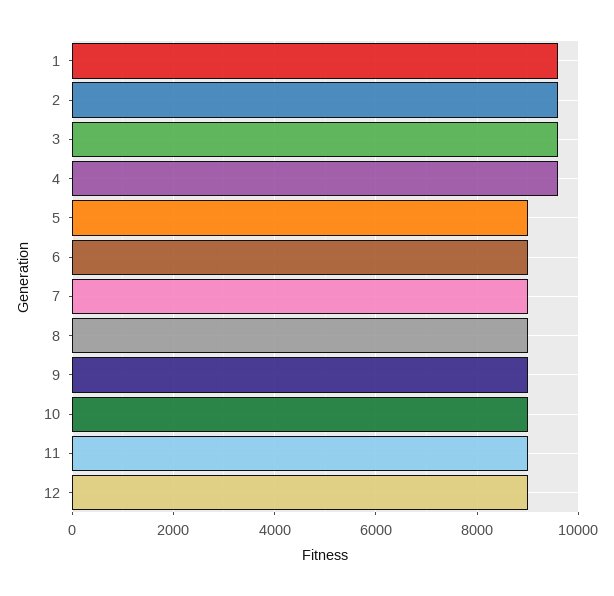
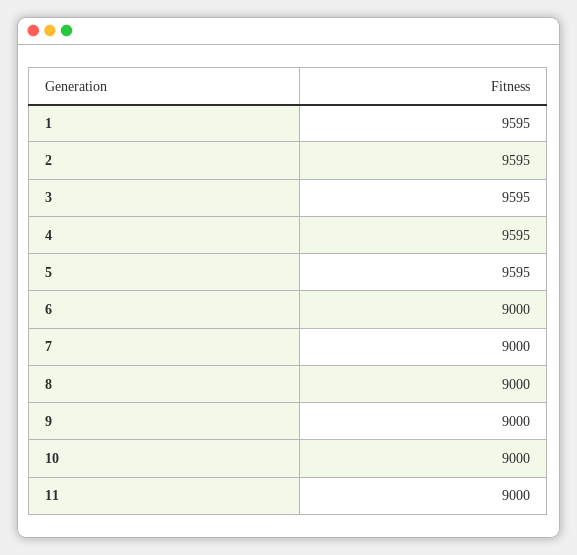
5: 9000 -> 9595
12: 9000 -> none

